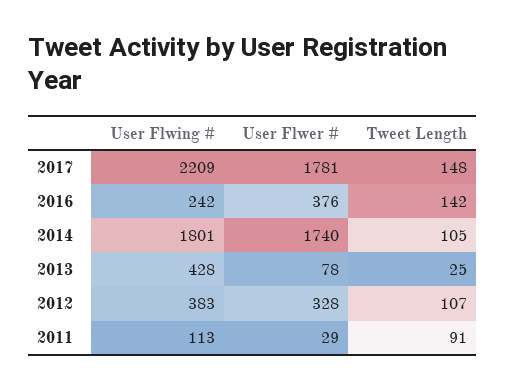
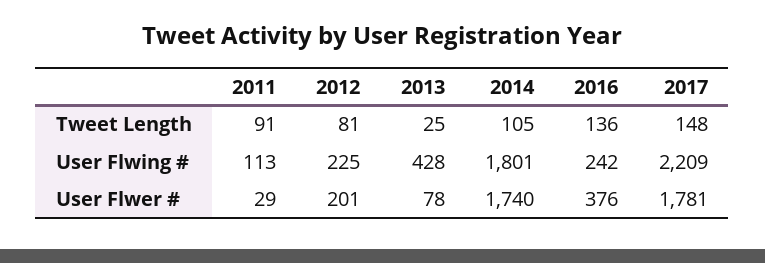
Tweet Length, 2016: 142 -> 136
User Flwing #, 2012: 383 -> 225
User Flwer #, 2012: 328 -> 201
Tweet Length, 2012: 107 -> 81

